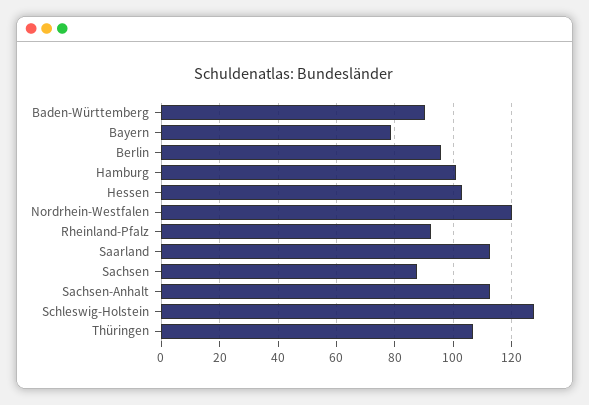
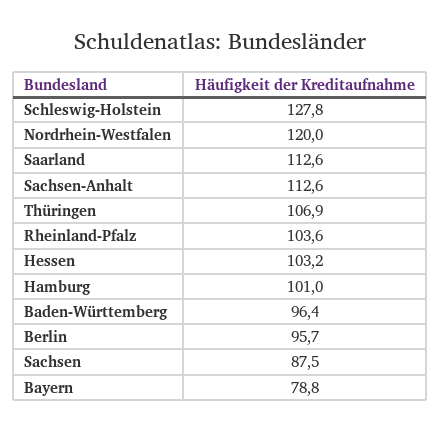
Baden-Württemberg: 90 -> 96.4
Rheinland-Pfalz: 92.5 -> 103.6

